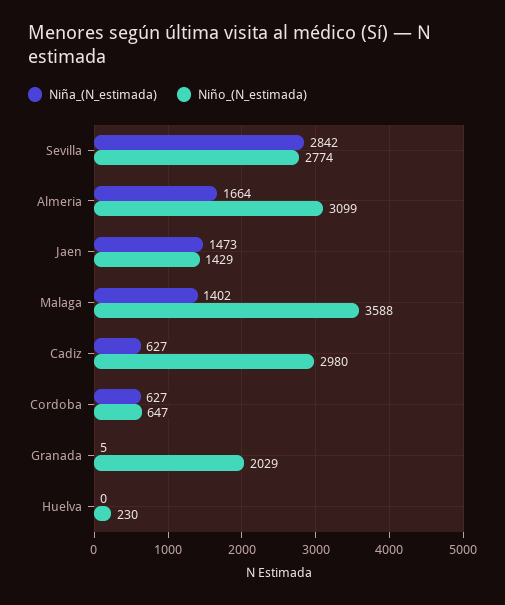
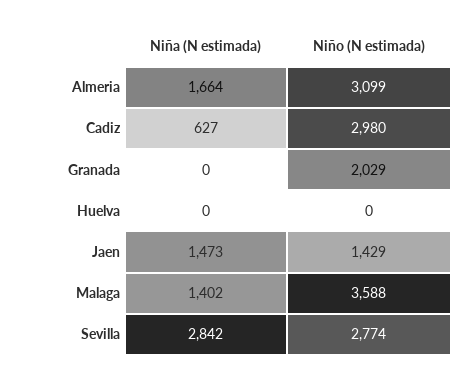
Niña_(N_estimada), Cordoba: 627 -> none
Niño_(N_estimada), Cordoba: 647 -> none
Niña_(N_estimada), Granada: 5 -> 0
Niño_(N_estimada), Huelva: 230 -> 0

